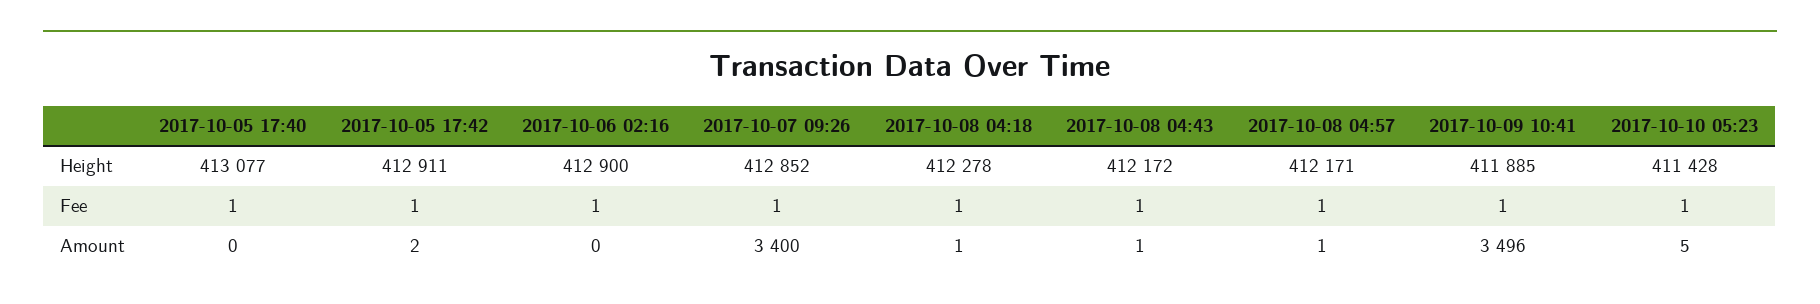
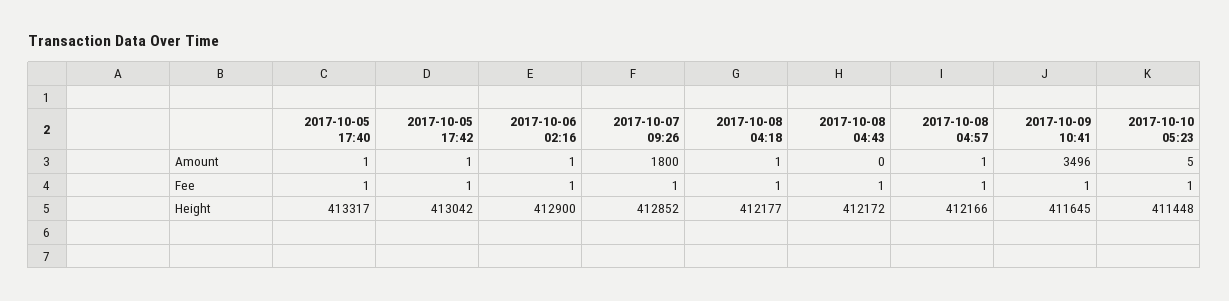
2017-10-05 17:40, Height: 413077 -> 413317
2017-10-05 17:42, Height: 412911 -> 413042
2017-10-08 04:18, Height: 412278 -> 412177
2017-10-08 04:57, Height: 412171 -> 412166
2017-10-09 10:41, Height: 411885 -> 411645
2017-10-10 05:23, Height: 411428 -> 411448
2017-10-05 17:40, Amount: 0 -> 1
2017-10-05 17:42, Amount: 2 -> 1
2017-10-06 02:16, Amount: 0 -> 1
2017-10-07 09:26, Amount: 3400 -> 1800
2017-10-08 04:43, Amount: 1 -> 0

